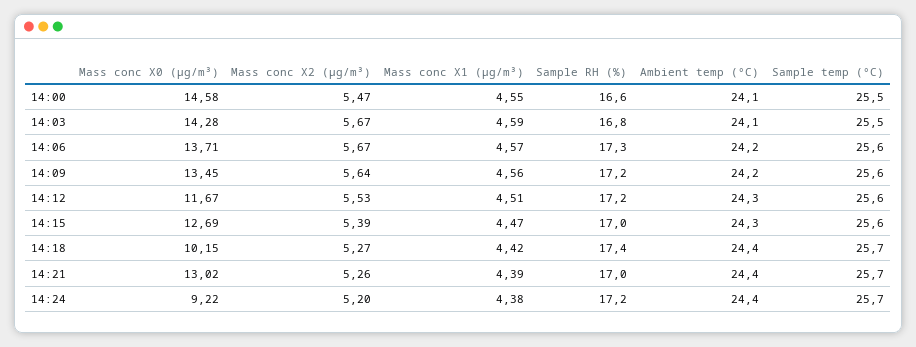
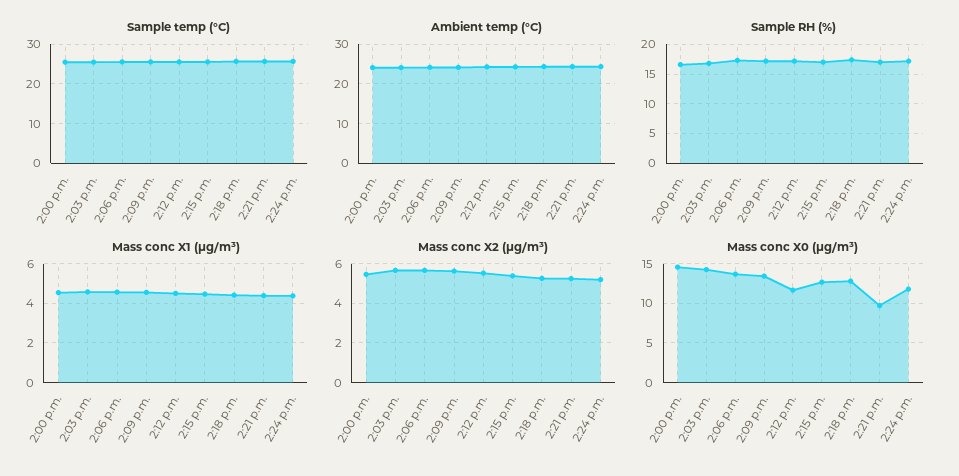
Mass conc X0 (μg/m³), 14:18: 10.15 -> 13
Mass conc X0 (μg/m³), 14:21: 13.02 -> 10
Mass conc X0 (μg/m³), 14:24: 9.22 -> 12

